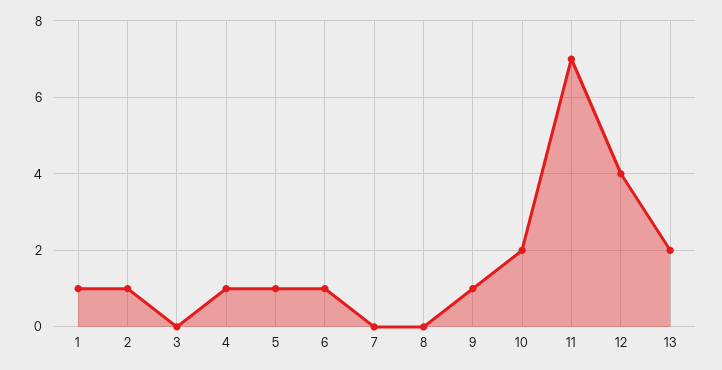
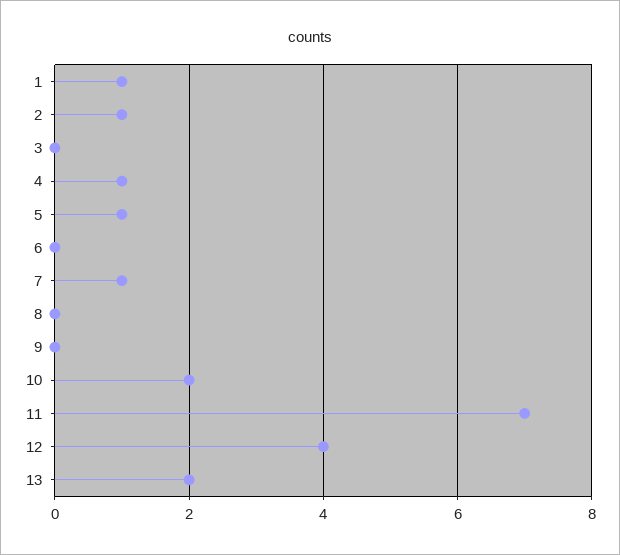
6: 1 -> 0
7: 0 -> 1
9: 1 -> 0

